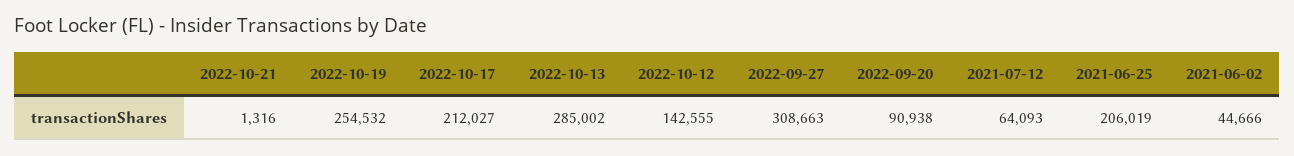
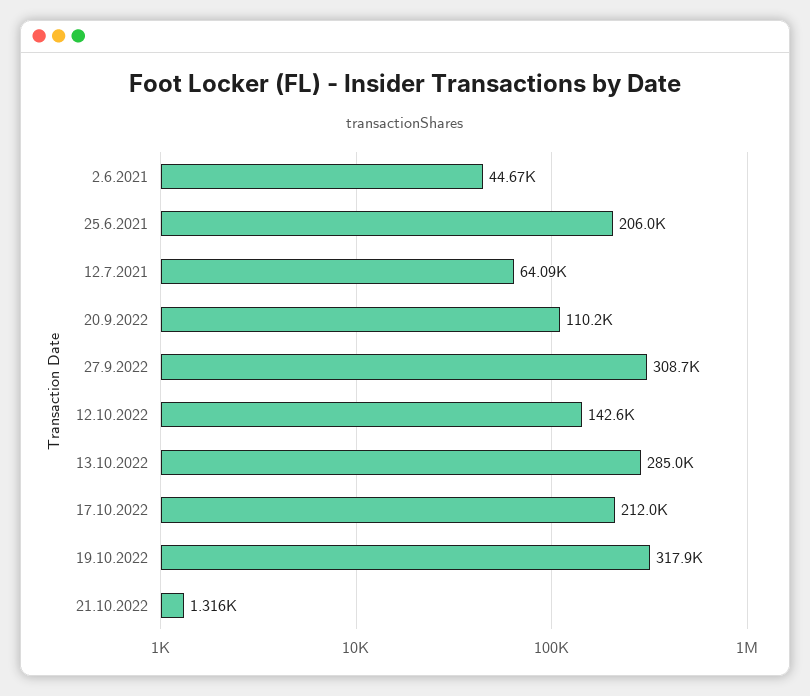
2022-10-19: 254532 -> 317900
2022-09-20: 90938 -> 110200

